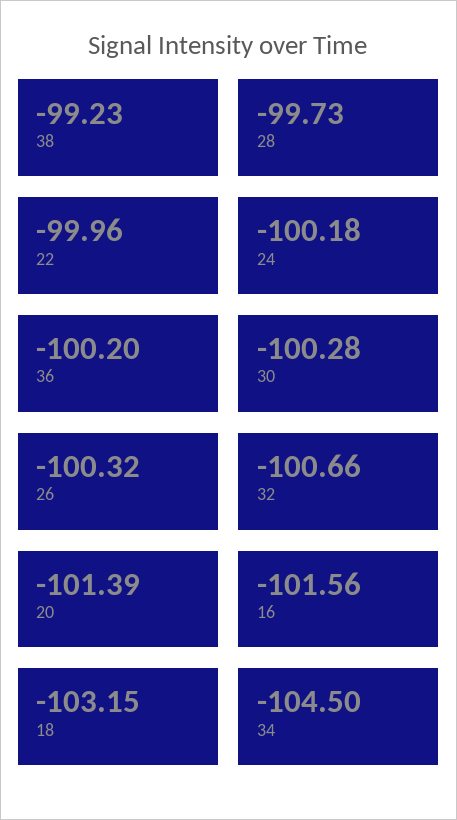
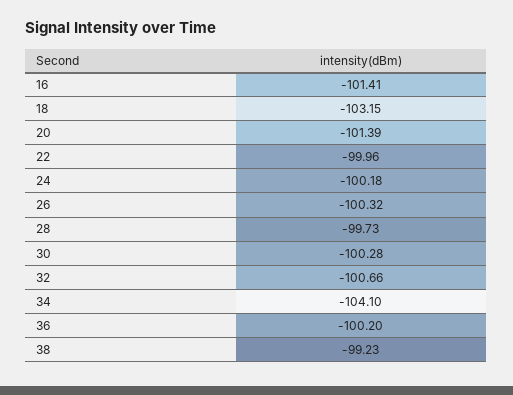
16: -101.56 -> -101.41
34: -104.5 -> -104.1

